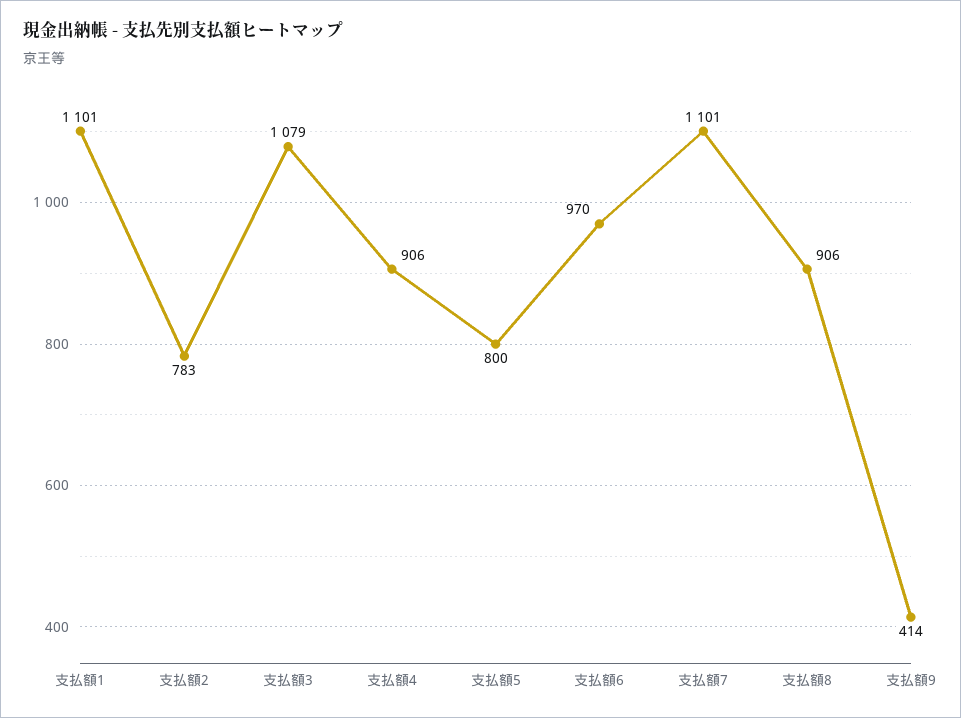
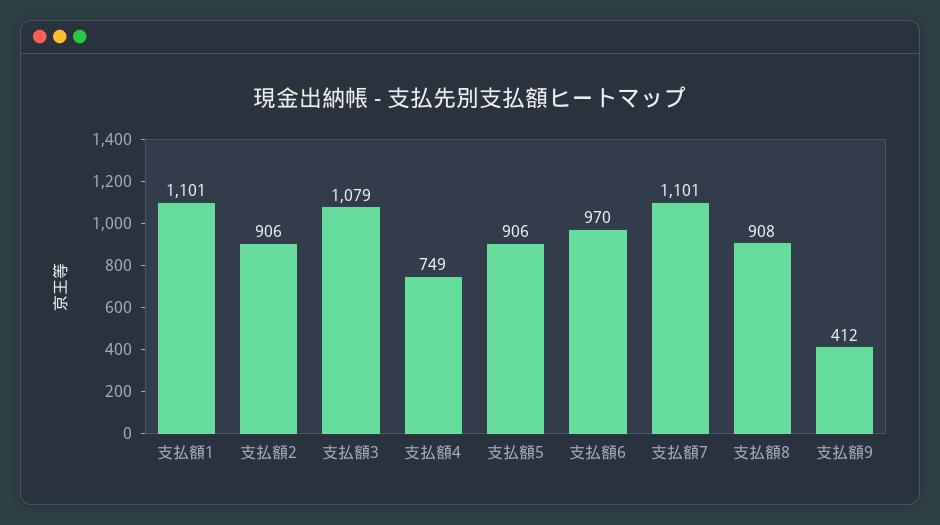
支払額2: 783 -> 906
支払額4: 906 -> 749
支払額5: 800 -> 906
支払額8: 906 -> 908
支払額9: 414 -> 412

